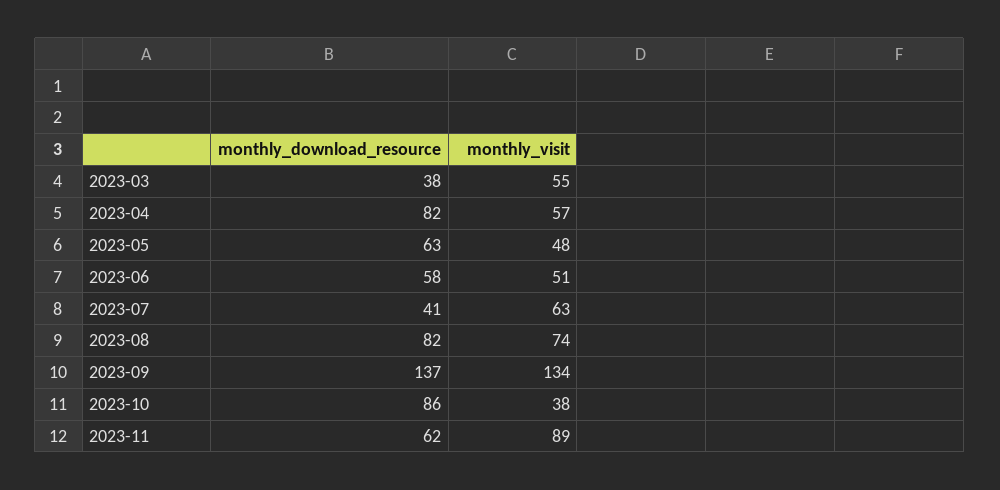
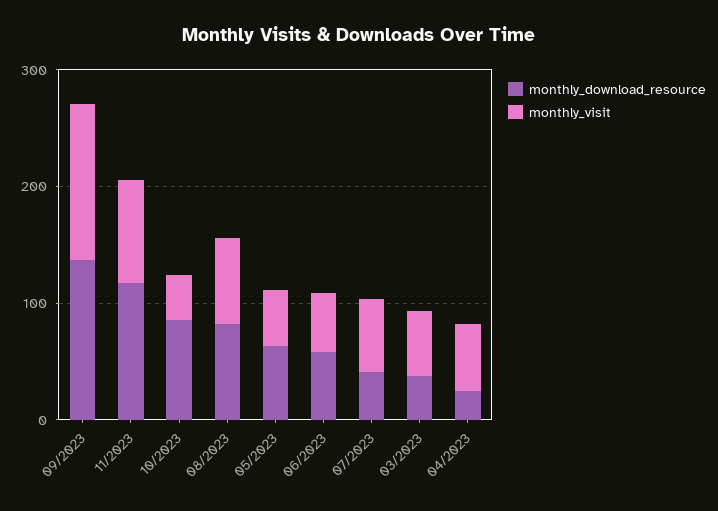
monthly_download_resource, 2023-04: 82 -> 20
monthly_download_resource, 2023-11: 62 -> 120

